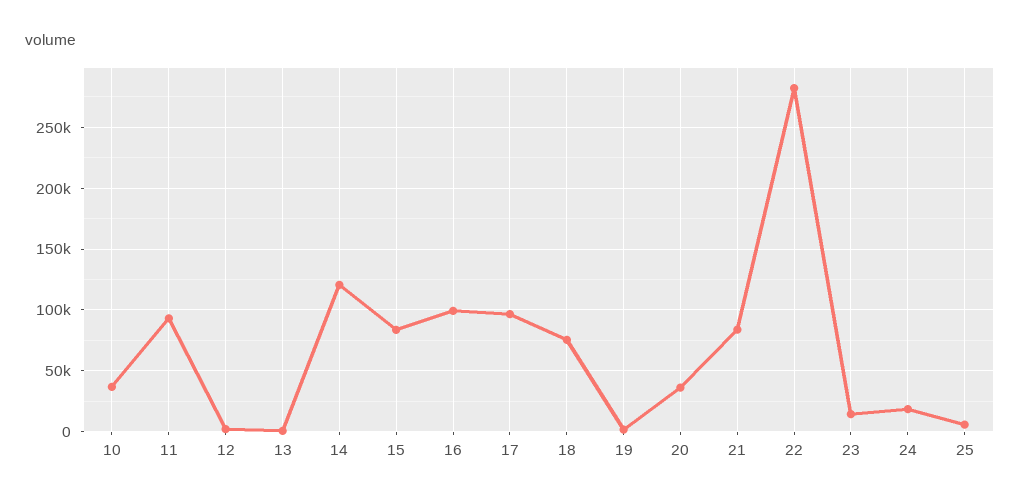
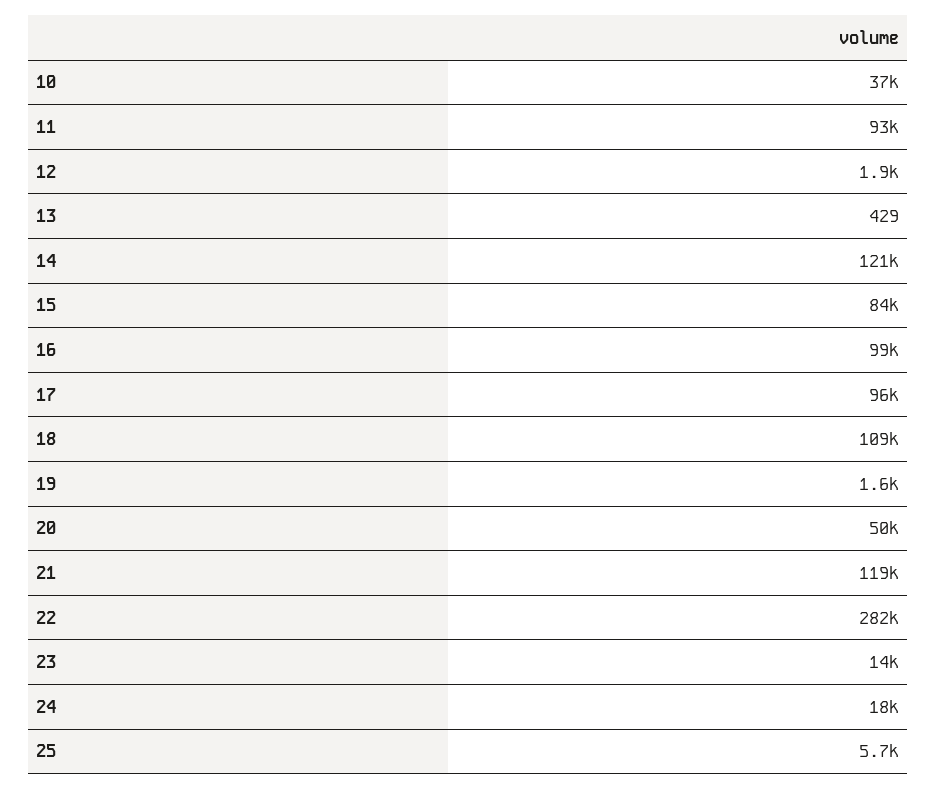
18: 75000 -> 109000
20: 35000 -> 50000
21: 85000 -> 119000

